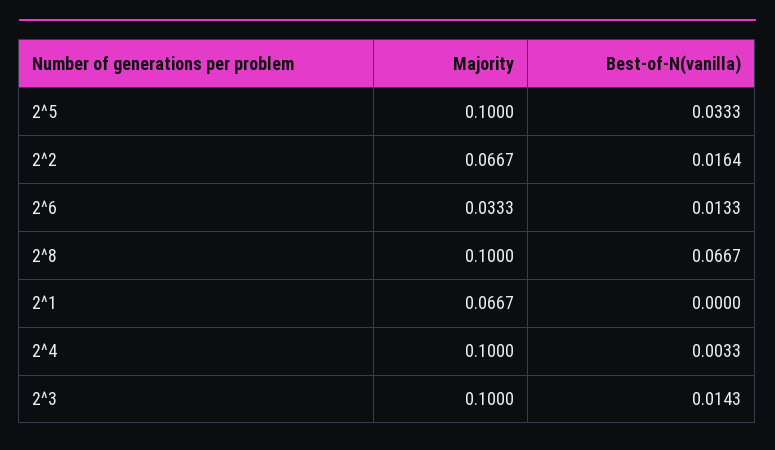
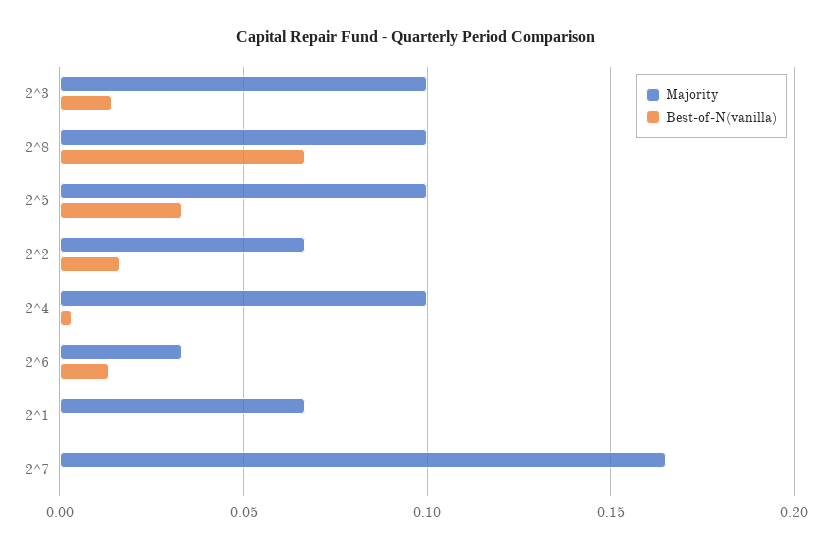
Majority, 2^7: none -> 0.165
Best-of-N(vanilla), 2^7: none -> 0

